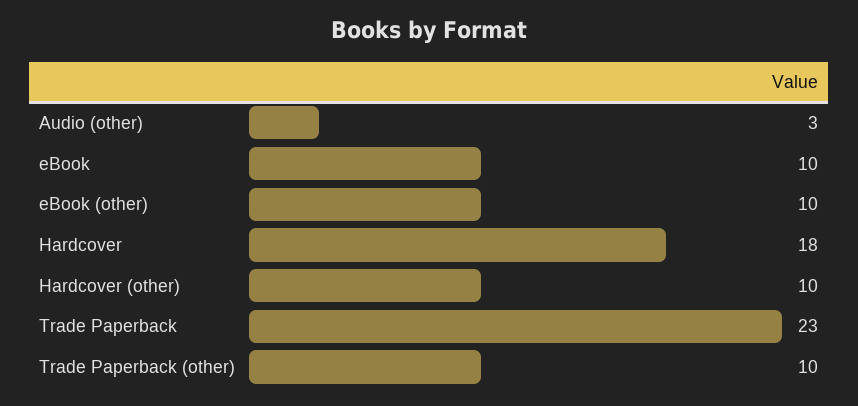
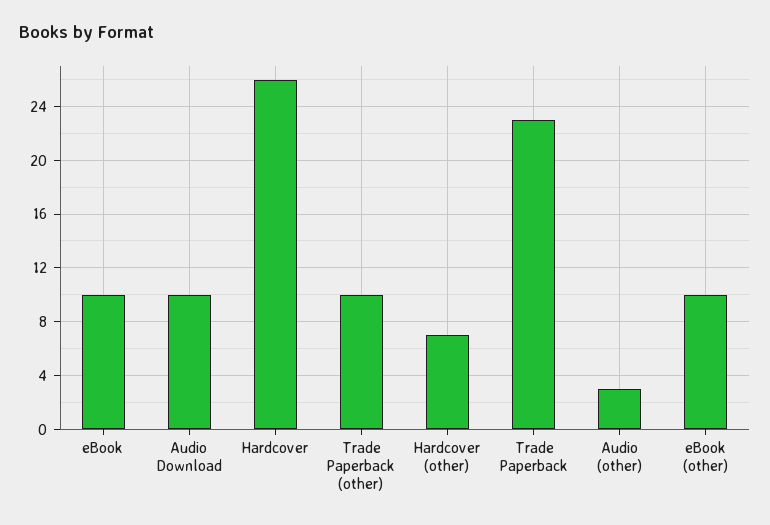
Hardcover: 18 -> 26
Hardcover (other): 10 -> 7
Audio Download: none -> 10

